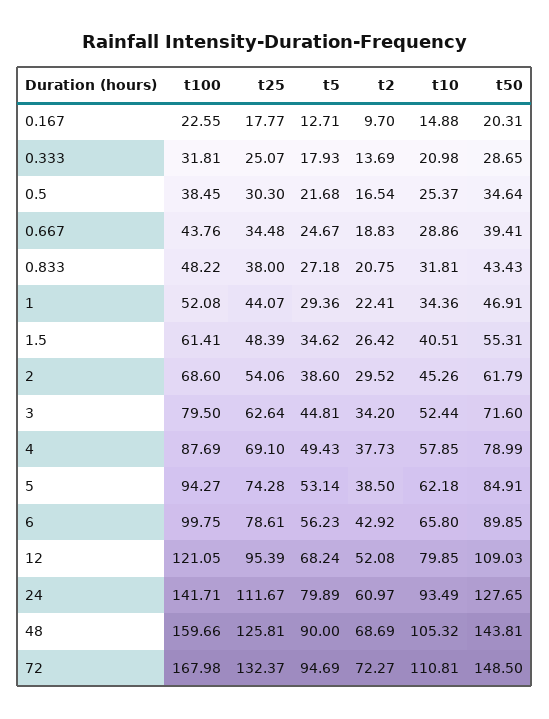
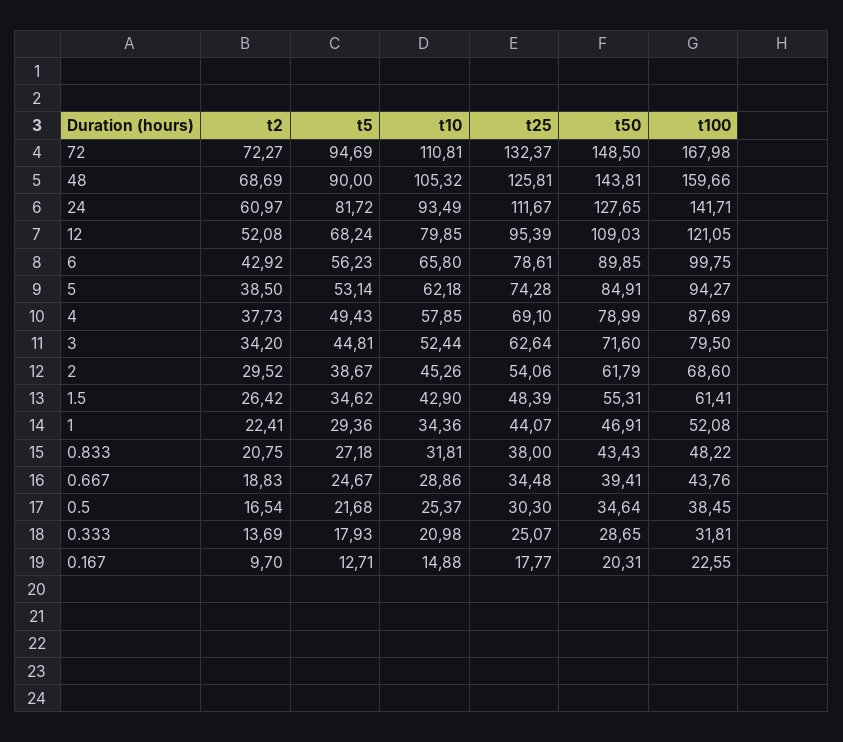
t10, 1.5: 40.51 -> 42.9
t5, 2: 38.6 -> 38.67
t5, 24: 79.89 -> 81.72

